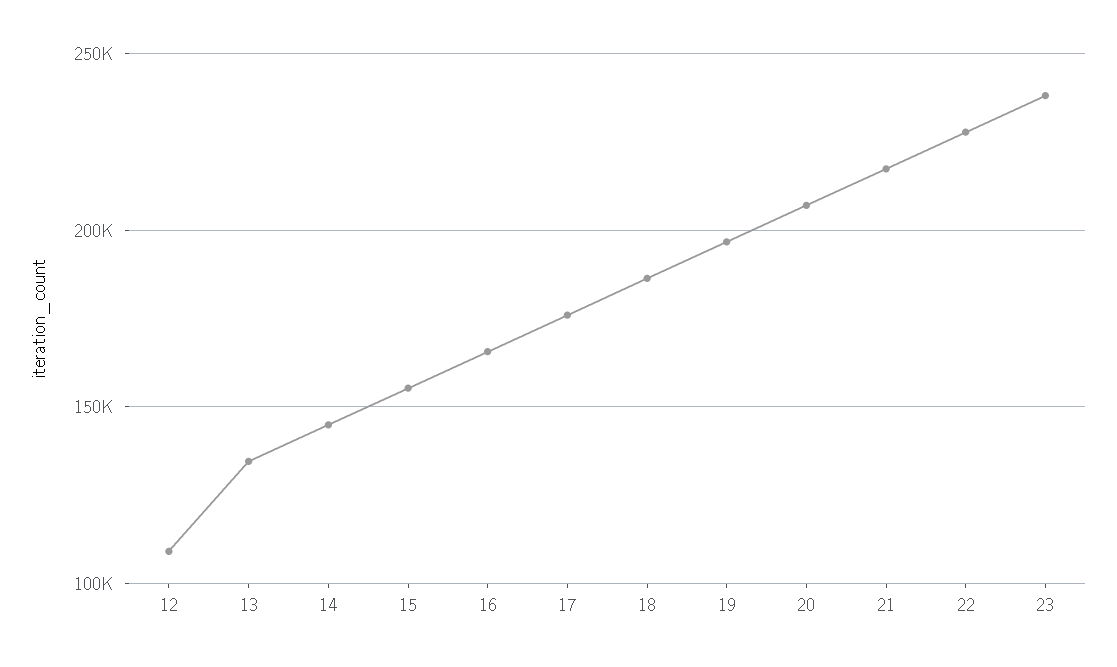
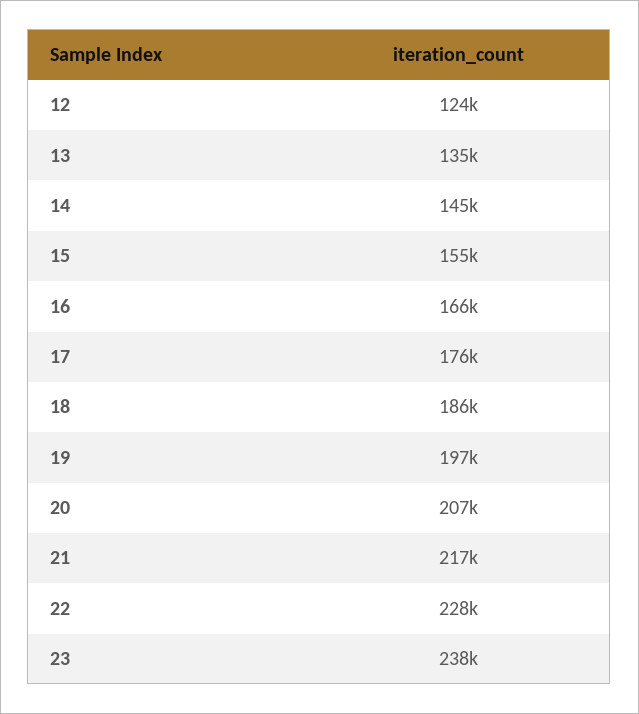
12: 110000 -> 124000

